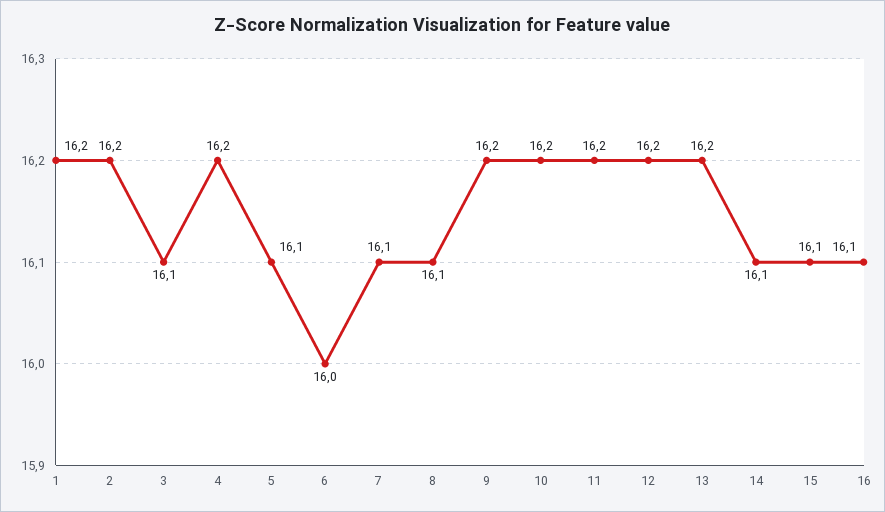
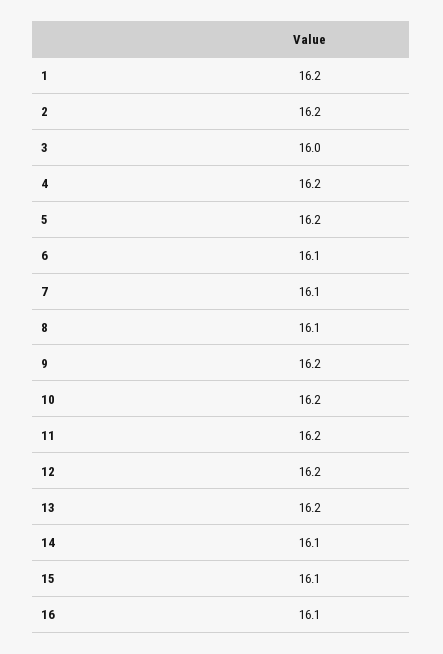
3: 16.1 -> 16
5: 16.1 -> 16.2
6: 16 -> 16.1

